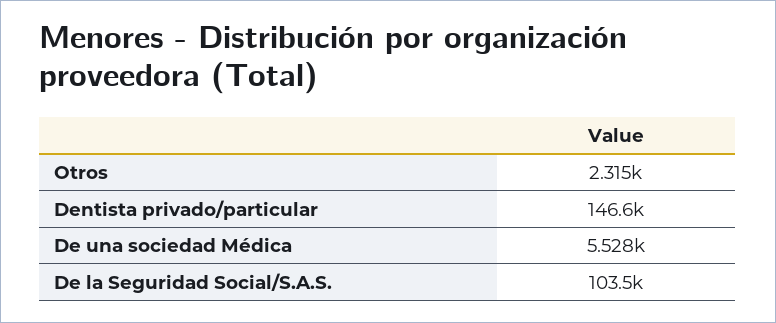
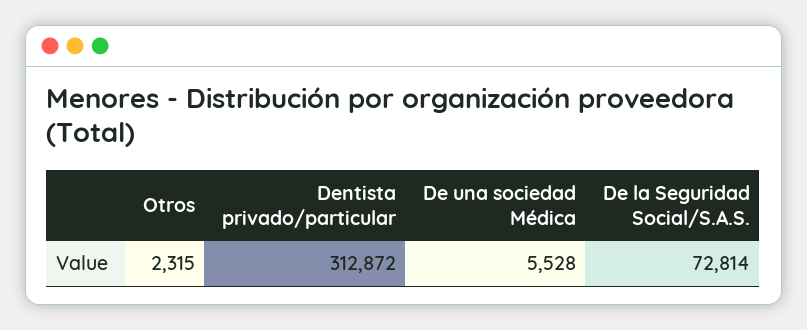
Dentista privado/particular: 146600 -> 312872
De la Seguridad Social/S.A.S.: 103500 -> 72814

